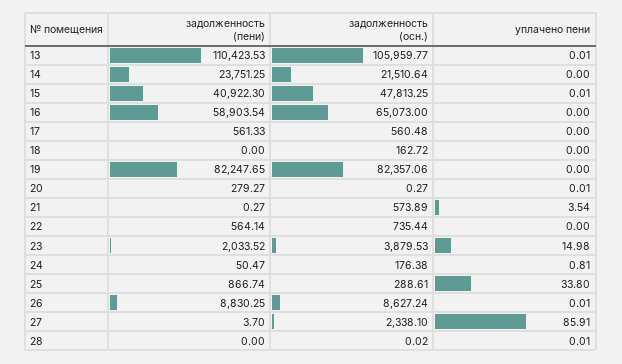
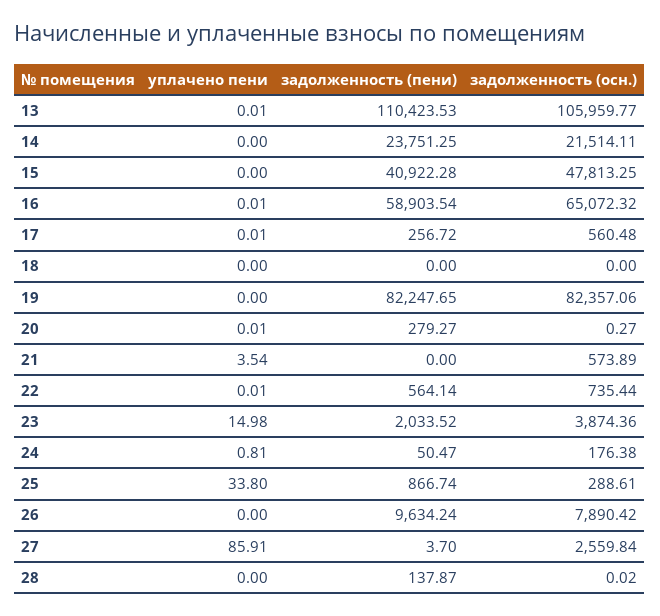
задолженность (осн.), 14: 21510.64 -> 21514.11
задолженность (пени), 15: 40922.3 -> 40922.28
уплачено пени, 15: 0.01 -> 0
задолженность (осн.), 16: 65073 -> 65072.32
уплачено пени, 16: 0 -> 0.01
задолженность (пени), 17: 561.33 -> 256.72
уплачено пени, 17: 0 -> 0.01
задолженность (осн.), 18: 162.72 -> 0
задолженность (пени), 21: 0.27 -> 0
уплачено пени, 22: 0 -> 0.01
задолженность (осн.), 23: 3879.53 -> 3874.36
задолженность (пени), 26: 8830.25 -> 9634.24
задолженность (осн.), 26: 8627.24 -> 7890.42
уплачено пени, 26: 0.01 -> 0
задолженность (осн.), 27: 2338.1 -> 2559.84
задолженность (пени), 28: 0 -> 137.87
уплачено пени, 28: 0.01 -> 0

